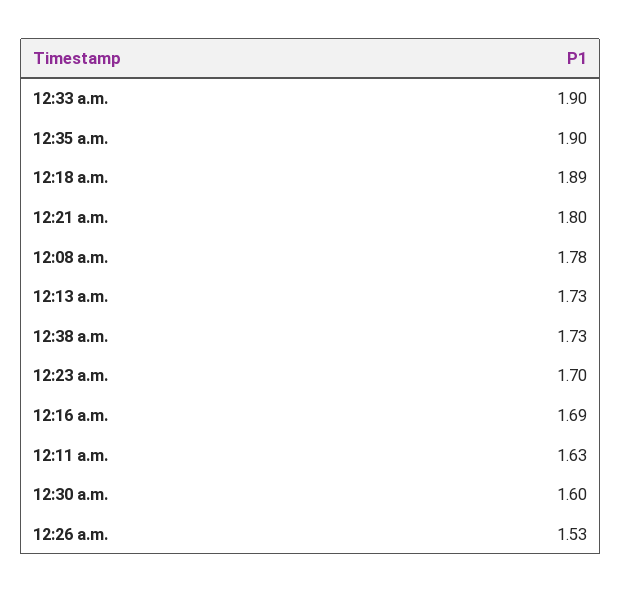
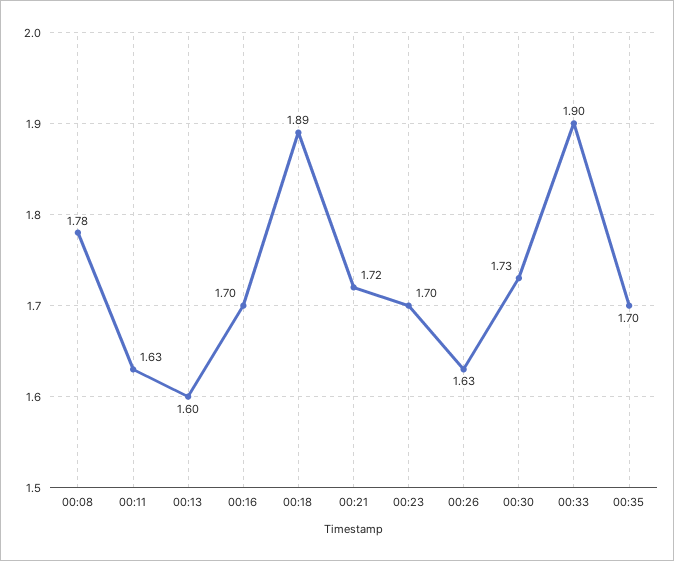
12:35 a.m.: 1.9 -> 1.7
12:21 a.m.: 1.8 -> 1.72
12:13 a.m.: 1.73 -> 1.6
12:38 a.m.: 1.73 -> none
12:16 a.m.: 1.69 -> 1.7
12:30 a.m.: 1.6 -> 1.73
12:26 a.m.: 1.53 -> 1.63

